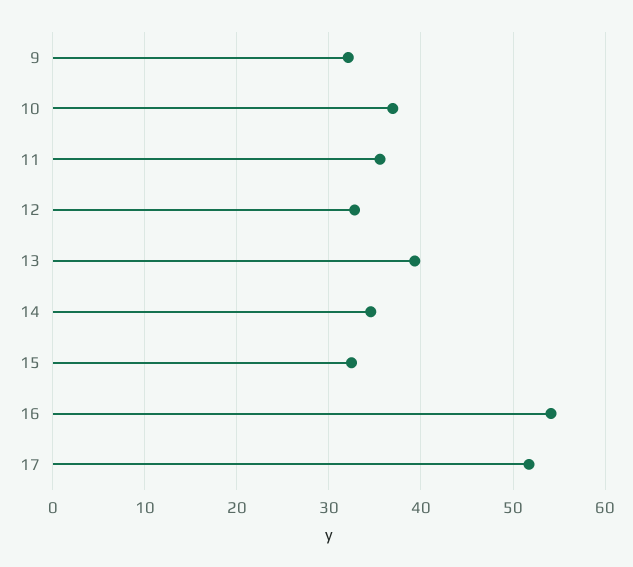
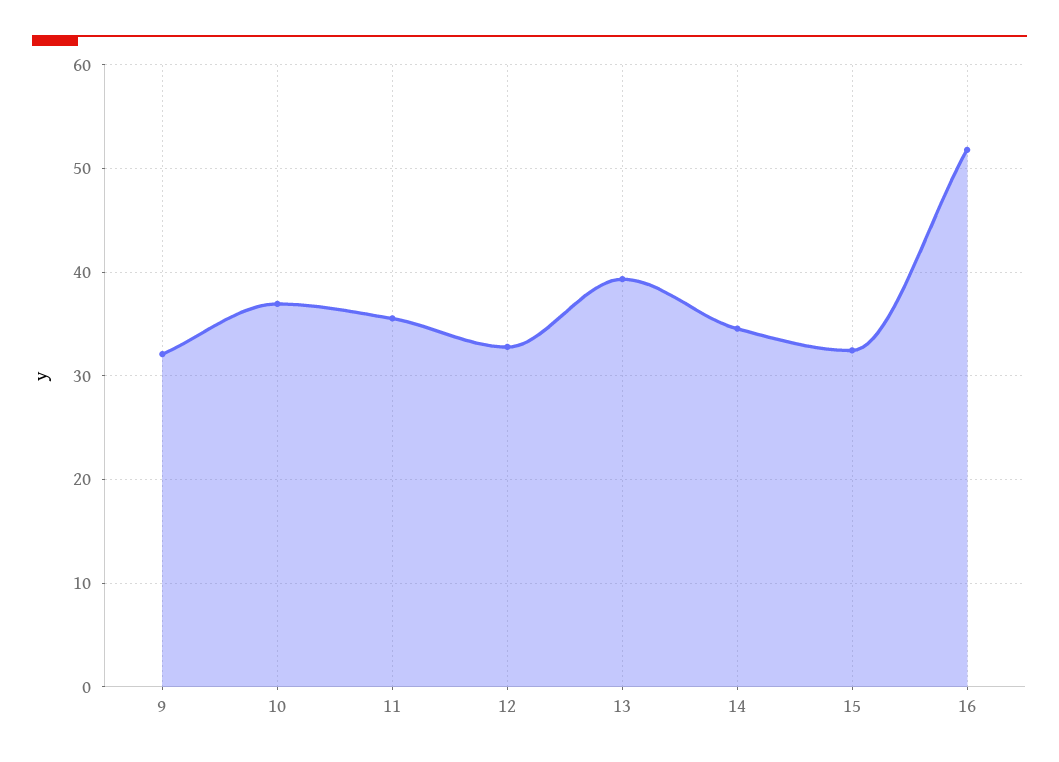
16: 54 -> 52
17: 52 -> none

